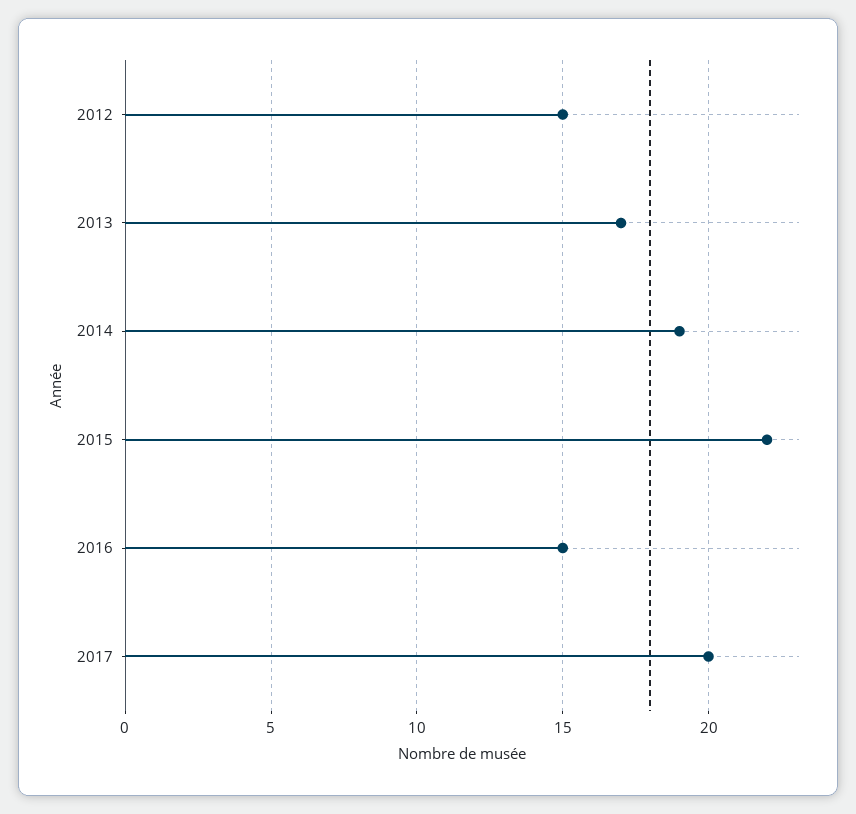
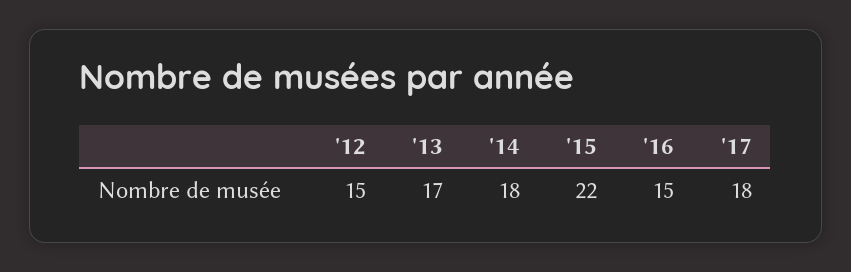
2014: 19 -> 18
2017: 20 -> 18

